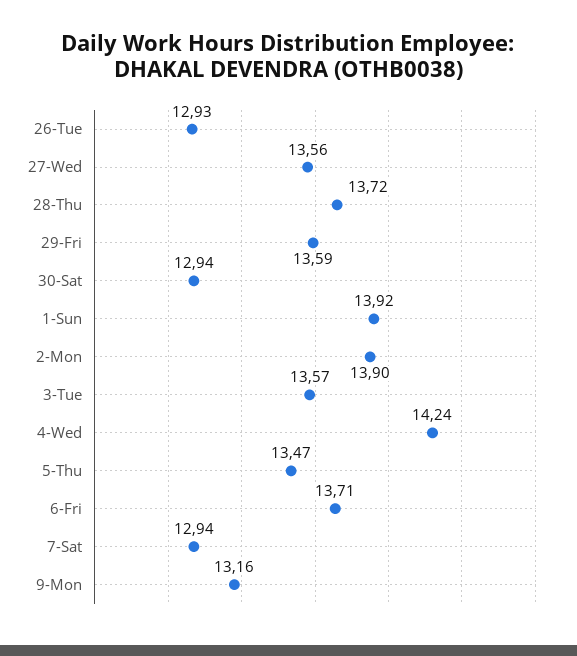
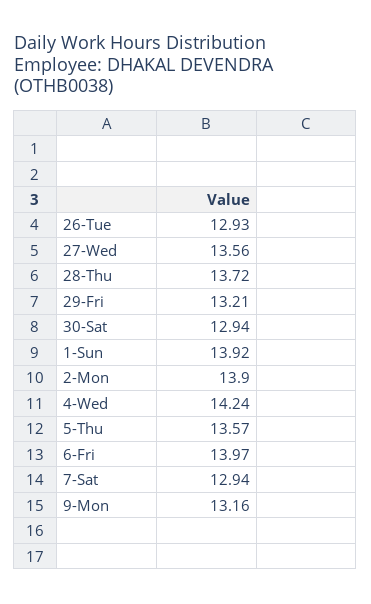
29-Fri: 13.59 -> 13.21
3-Tue: 13.57 -> none
5-Thu: 13.47 -> 13.57
6-Fri: 13.71 -> 13.97

